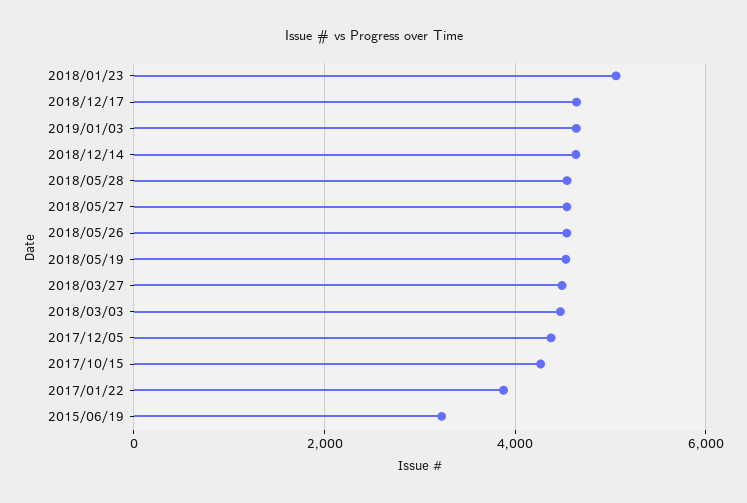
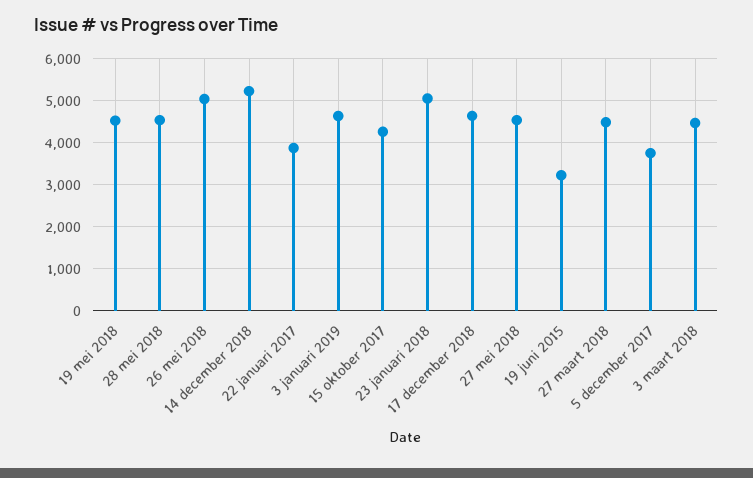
2018/12/14: 4600 -> 5200
2018/05/26: 4600 -> 5000
2017/12/05: 4400 -> 3800

